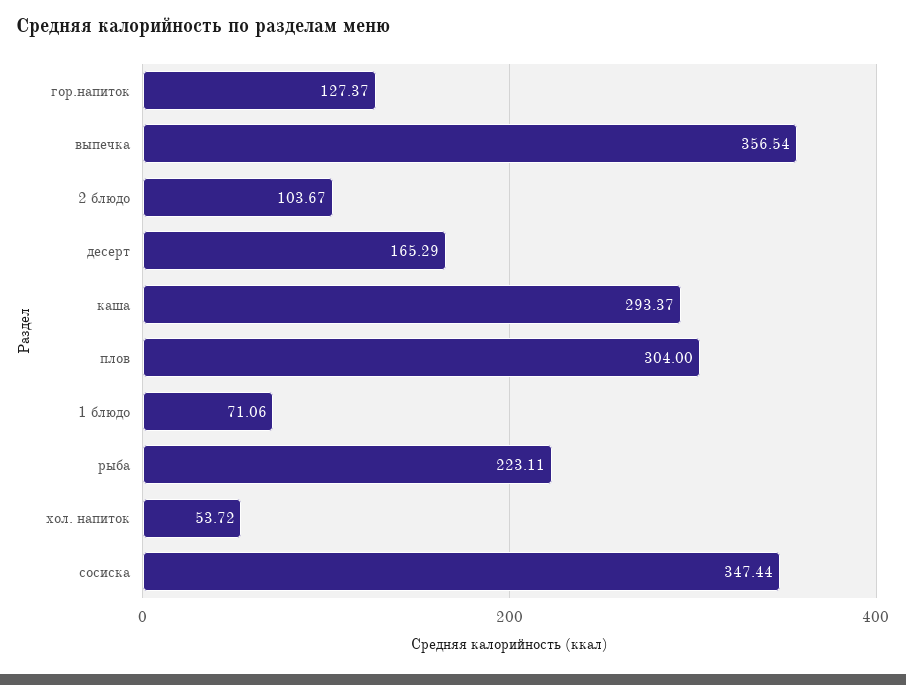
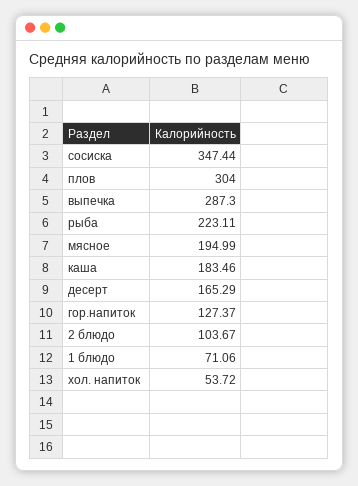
выпечка: 356.54 -> 287.3
каша: 293.37 -> 183.46
мясное: none -> 194.99

